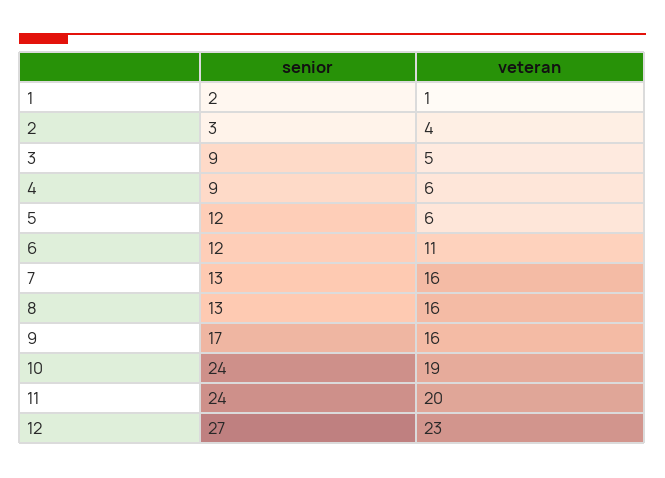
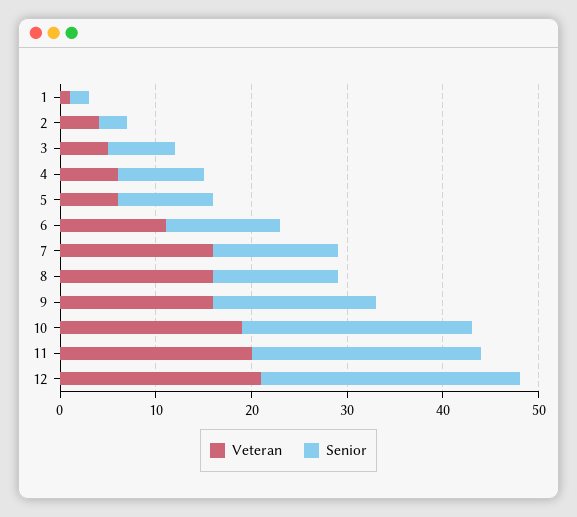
senior, 3: 9 -> 7
senior, 5: 12 -> 10
veteran, 12: 23 -> 21

